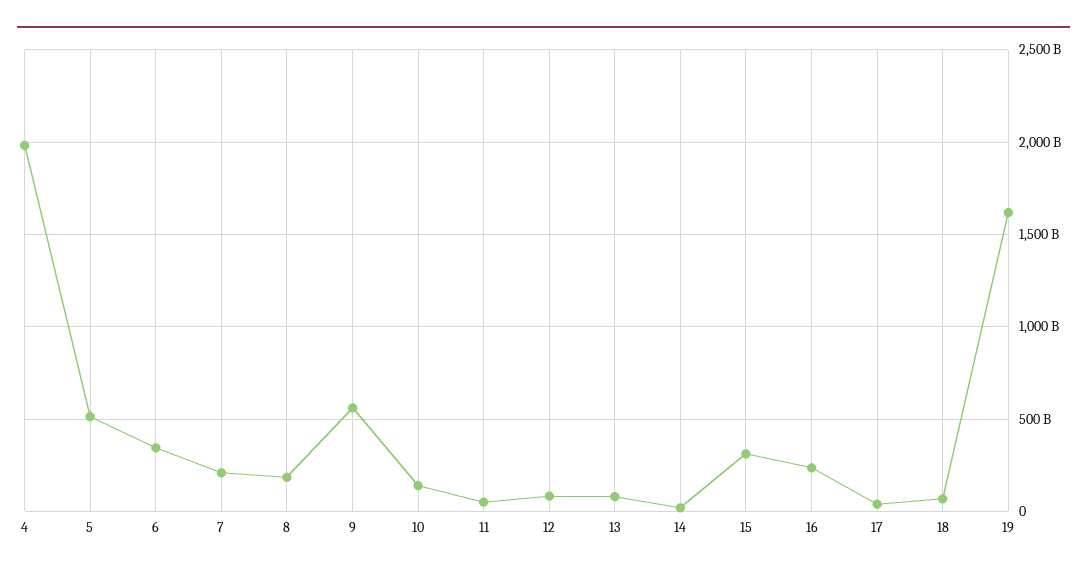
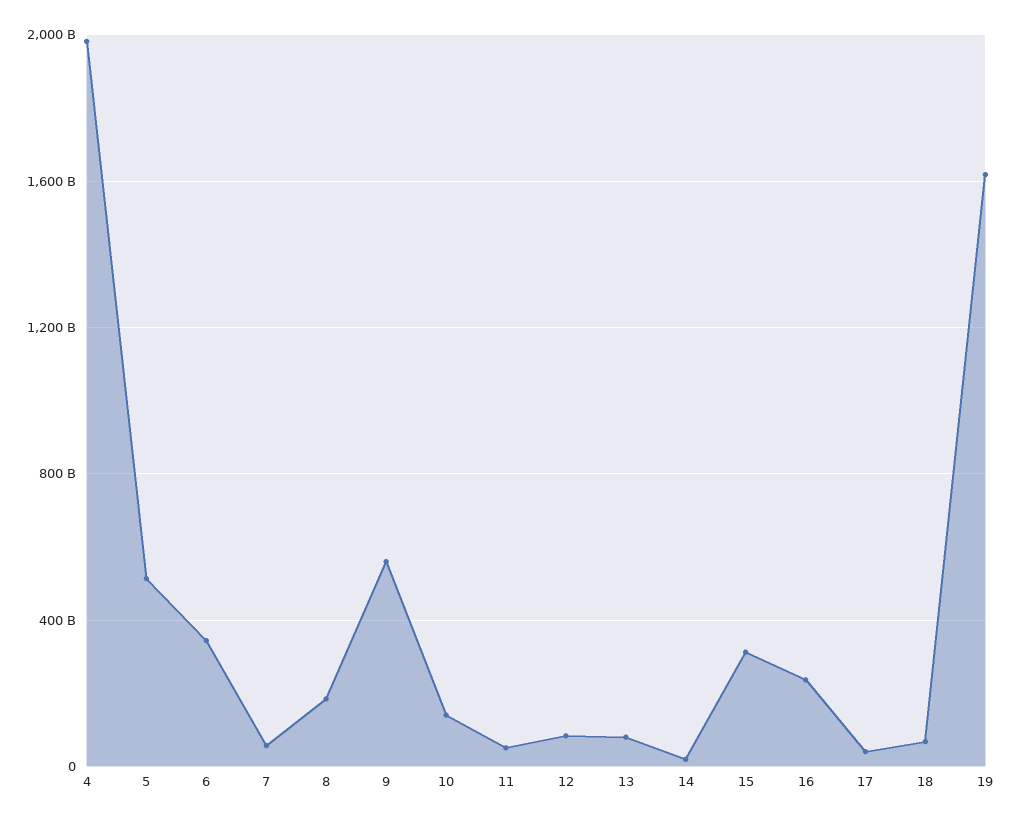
7: 200000000000 -> 50000000000

